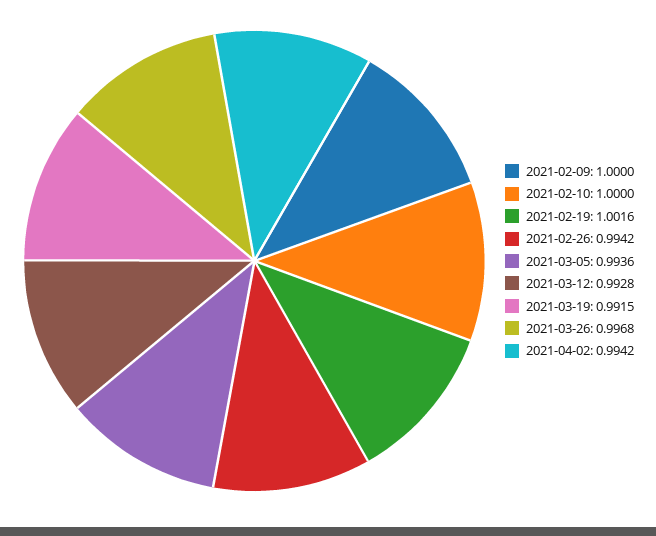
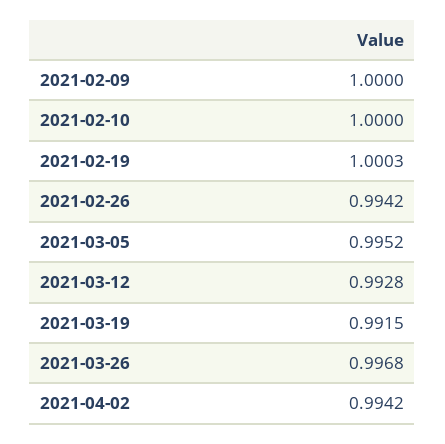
2021-02-19: 1.0016 -> 1.0003
2021-03-05: 0.9936 -> 0.9952

